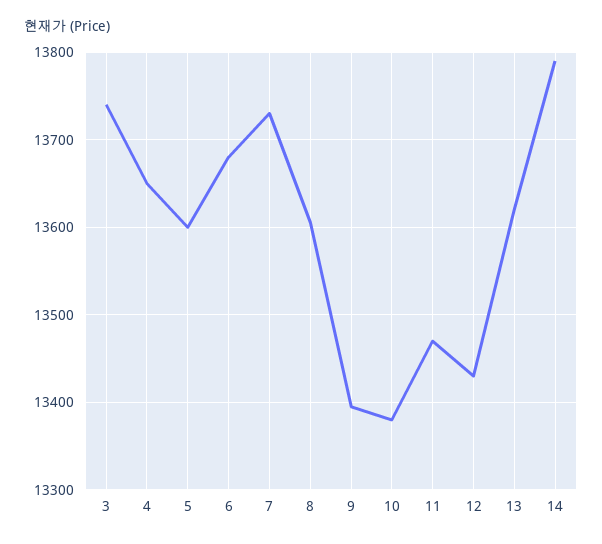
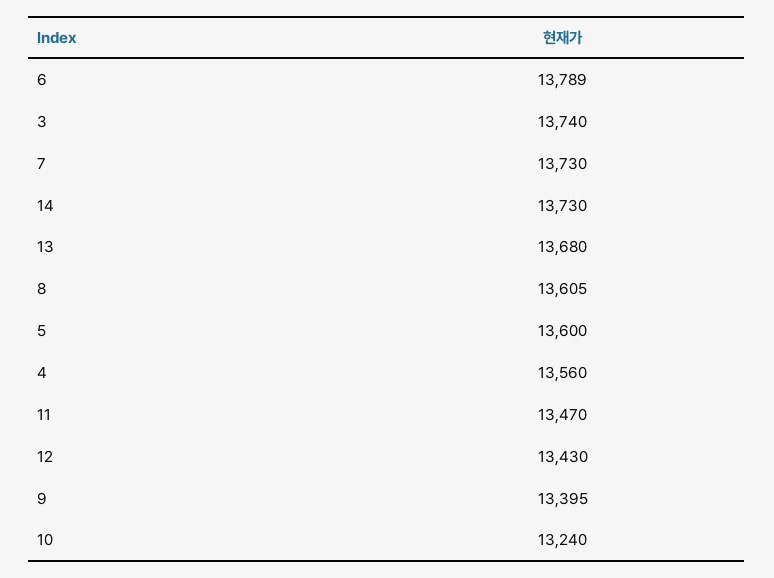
4: 13650 -> 13560
6: 13680 -> 13789
10: 13380 -> 13240
13: 13620 -> 13680
14: 13790 -> 13730

